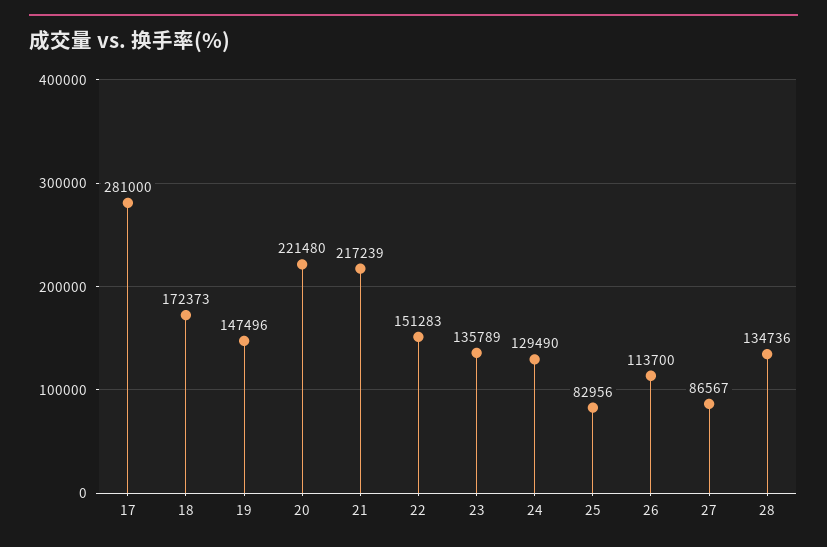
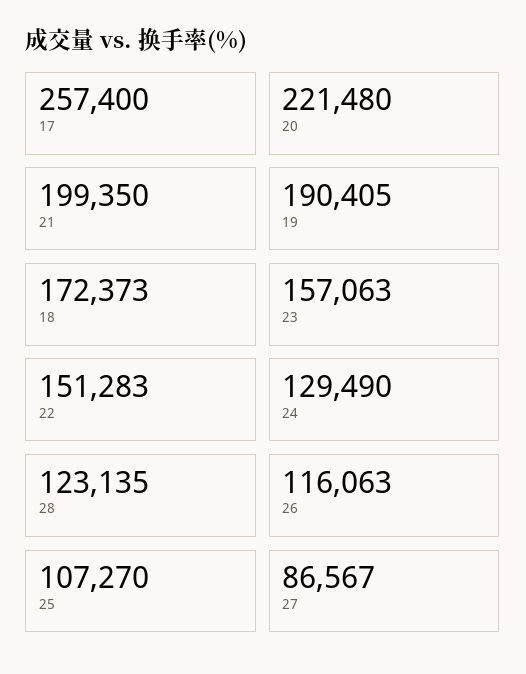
17: 281000 -> 257400
19: 147496 -> 190405
21: 217239 -> 199350
23: 135789 -> 157063
25: 82956 -> 107270
26: 113700 -> 116063
28: 134736 -> 123135

